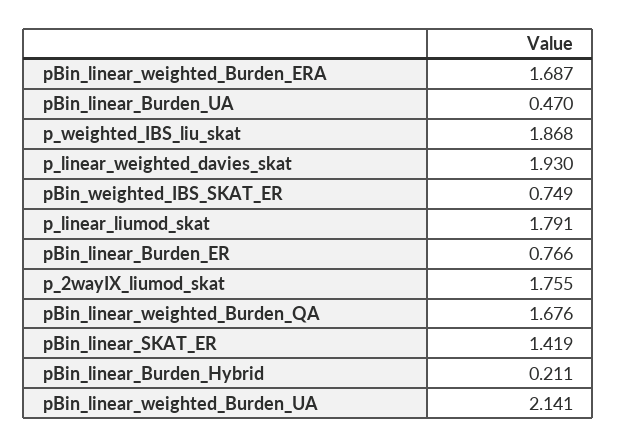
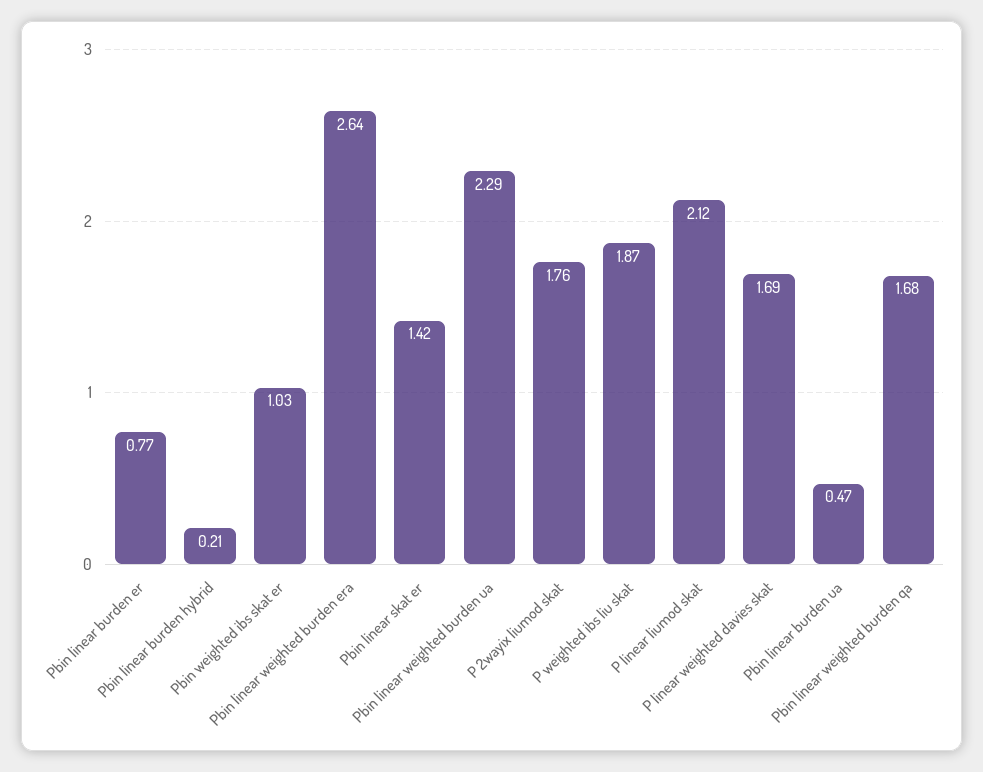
pBin_linear_weighted_Burden_ERA: 1.687 -> 2.64
p_linear_weighted_davies_skat: 1.93 -> 1.69
pBin_weighted_IBS_SKAT_ER: 0.749 -> 1.03
p_linear_liumod_skat: 1.791 -> 2.12
pBin_linear_weighted_Burden_UA: 2.141 -> 2.29

